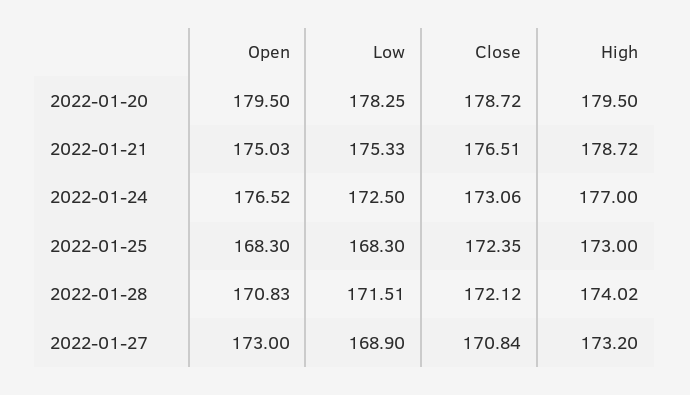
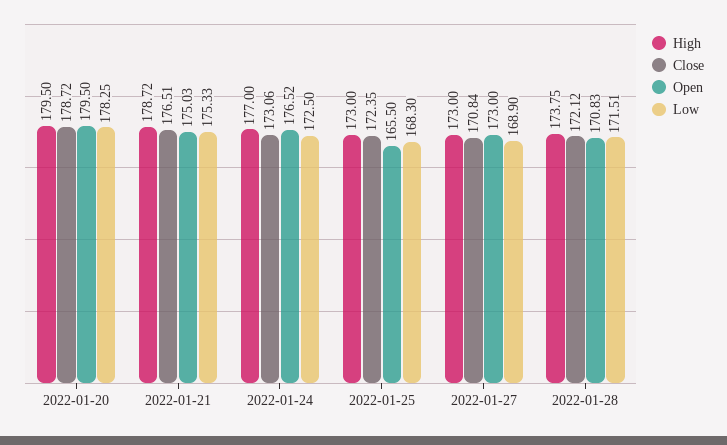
Open, 2022-01-25: 168.3 -> 165.5
High, 2022-01-28: 174.02 -> 173.75
High, 2022-01-27: 173.2 -> 173

